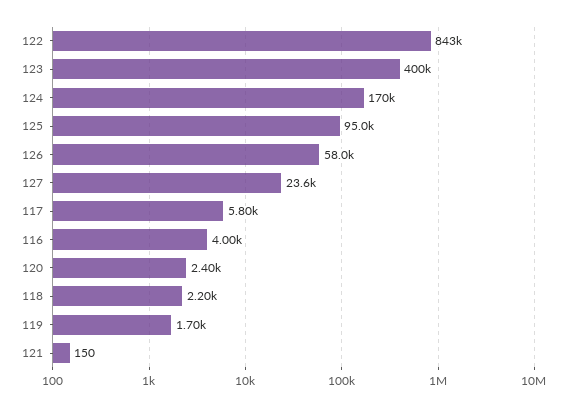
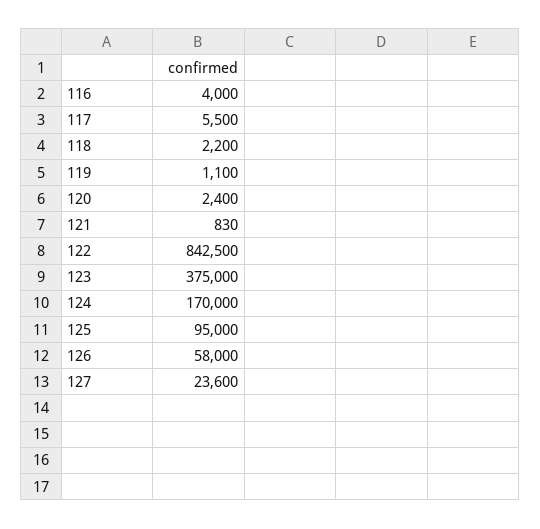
123: 400000 -> 375000
117: 5800 -> 5500
119: 1700 -> 1100
121: 150 -> 830

